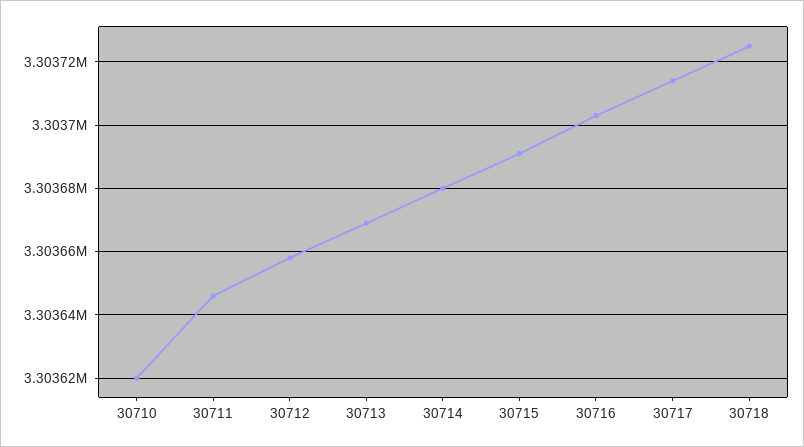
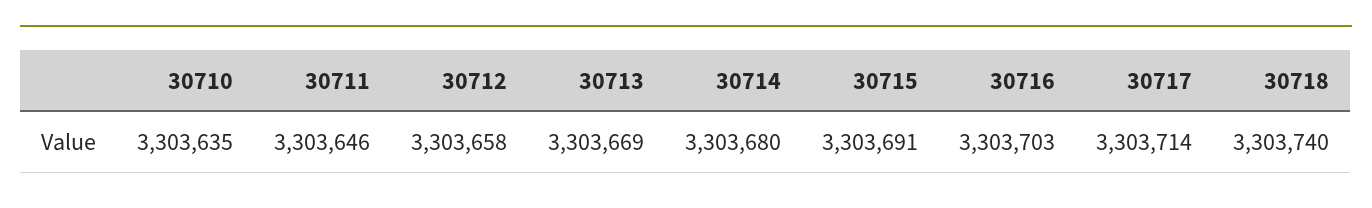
30710: 3303620 -> 3303635
30718: 3303725 -> 3303740

